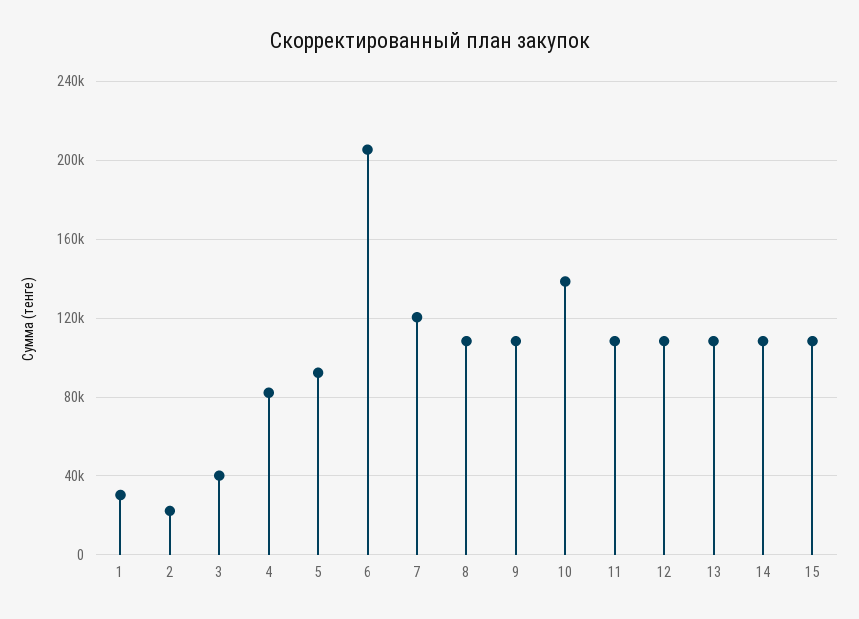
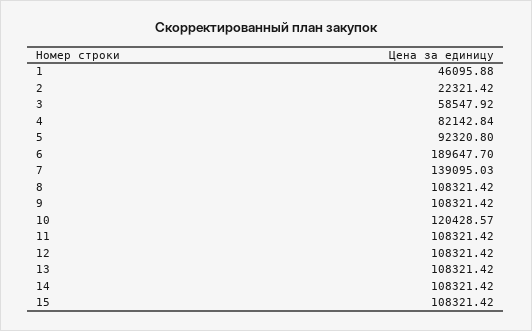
1: 30000 -> 46095.88
3: 40000 -> 58547.92
6: 205000 -> 189647.7
7: 120000 -> 139095.03
10: 140000 -> 120428.57

